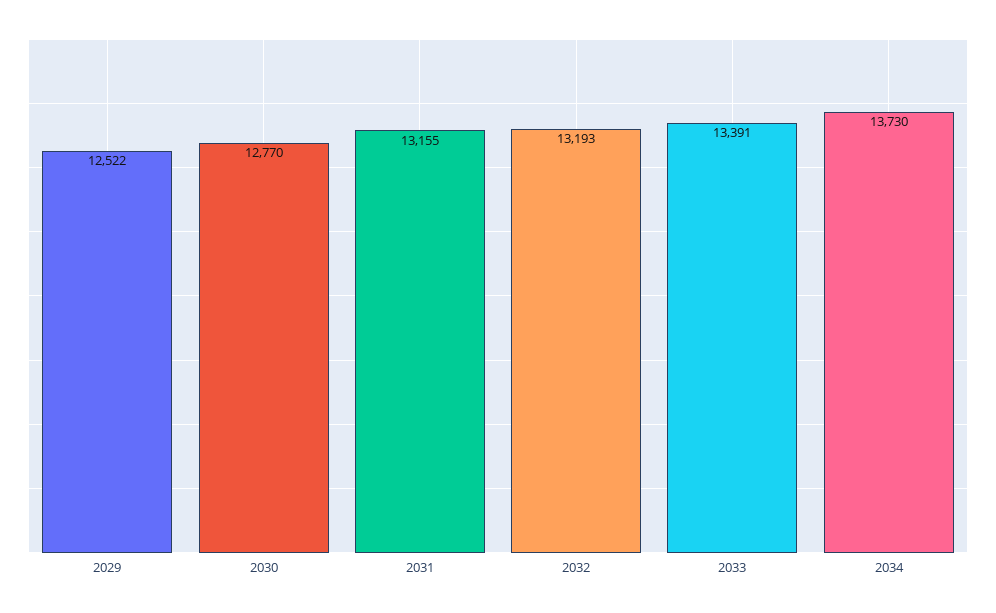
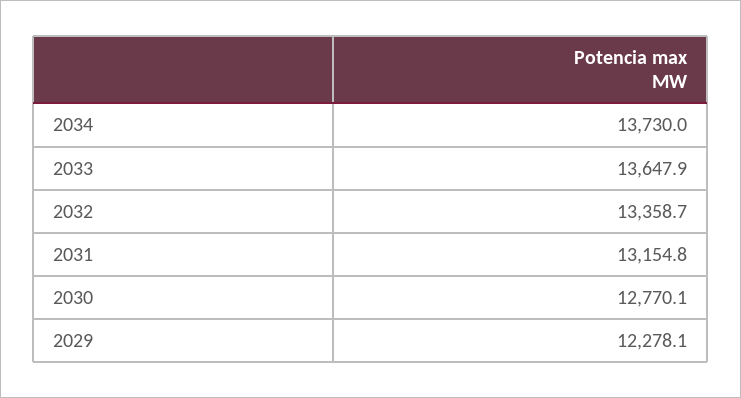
2029: 12522 -> 12278.1
2032: 13193 -> 13358.7
2033: 13391 -> 13647.9

